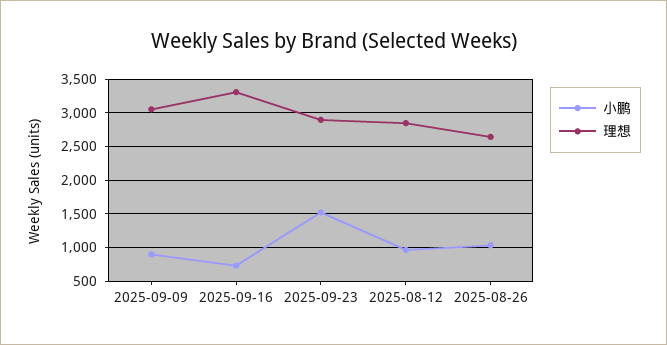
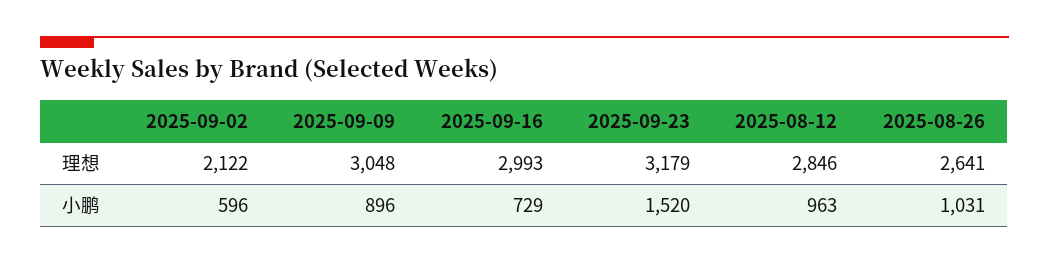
理想, 2025-09-16: 3300 -> 2993
理想, 2025-09-23: 2900 -> 3179
理想, 2025-09-02: none -> 2122
小鹏, 2025-09-02: none -> 596

